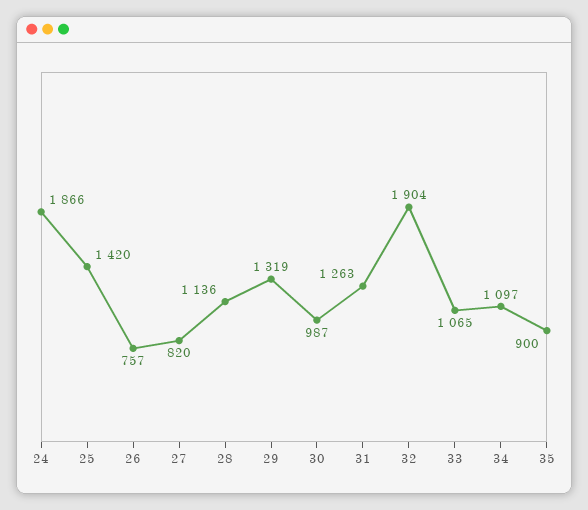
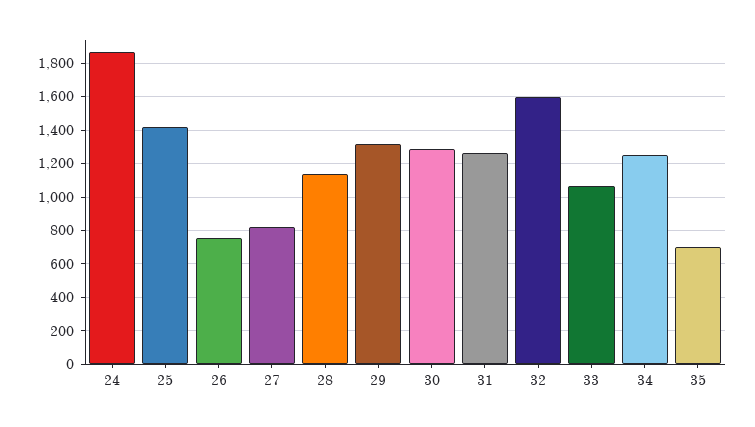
30: 987 -> 1300
32: 1904 -> 1600
34: 1097 -> 1250
35: 900 -> 700

